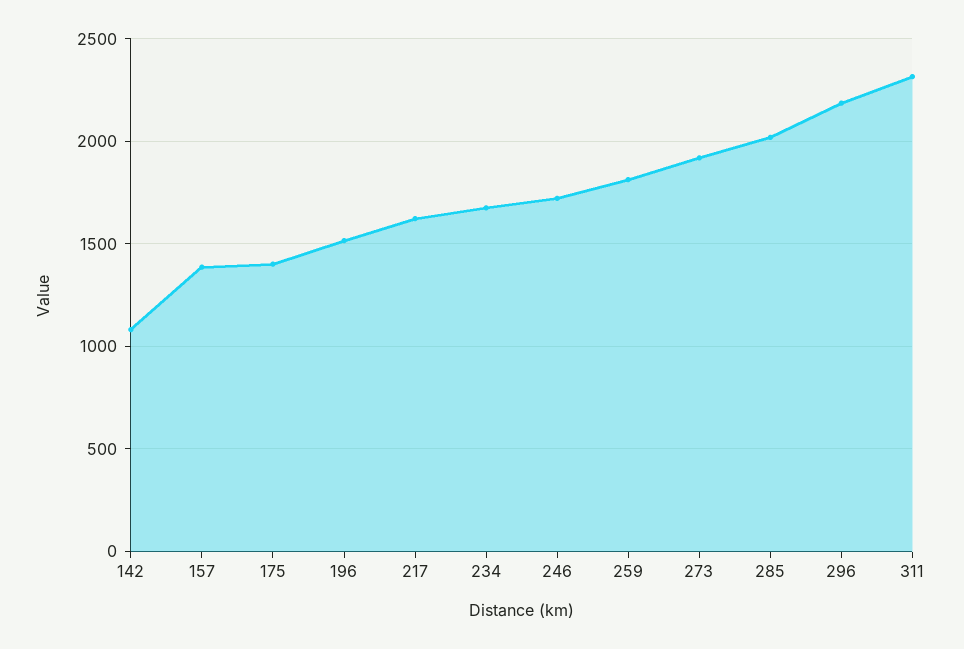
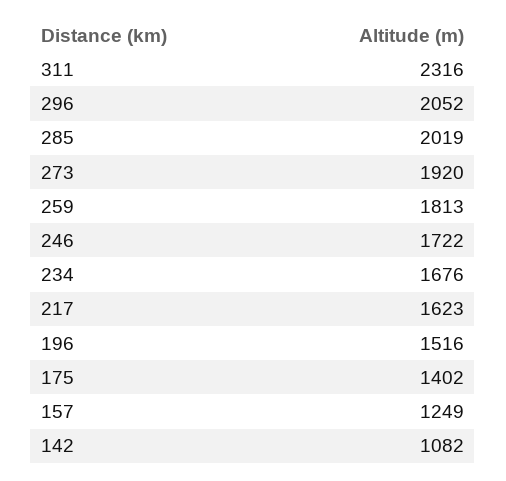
157: 1400 -> 1249
296: 2200 -> 2052

